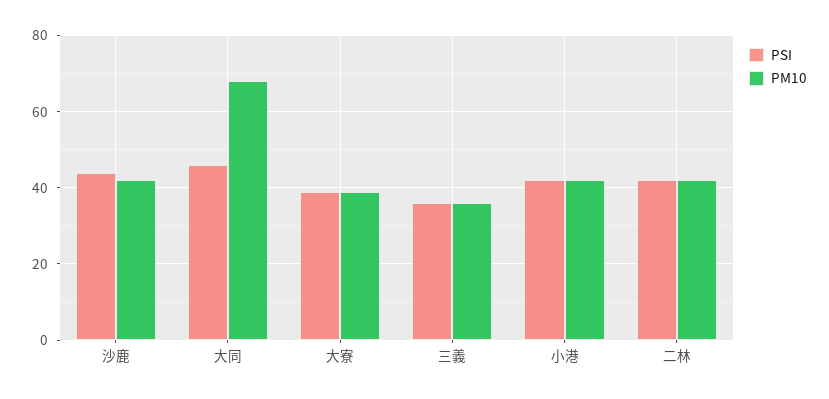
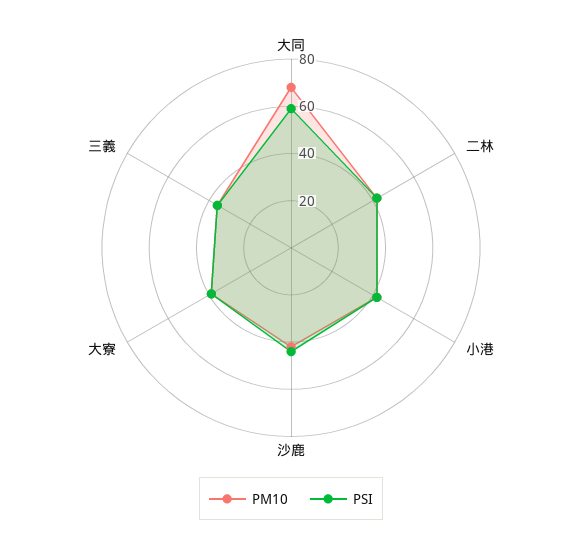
PSI, 大同: 45 -> 60

